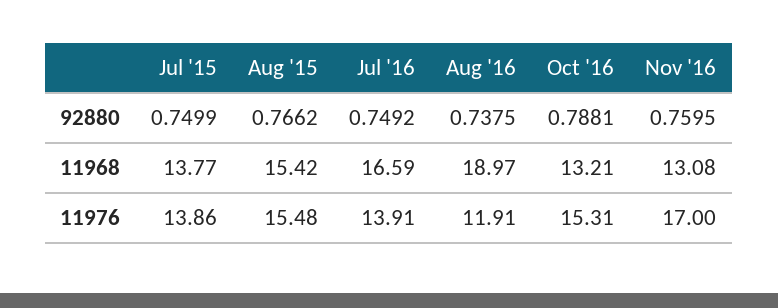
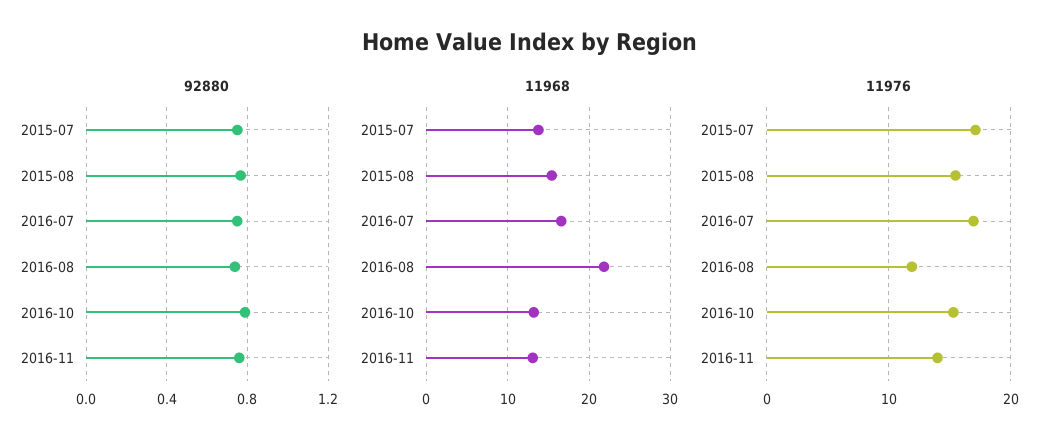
11968, Aug '16: 18.97 -> 22
11976, Jul '15: 13.86 -> 17
11976, Jul '16: 13.91 -> 17
11976, Nov '16: 17 -> 14

